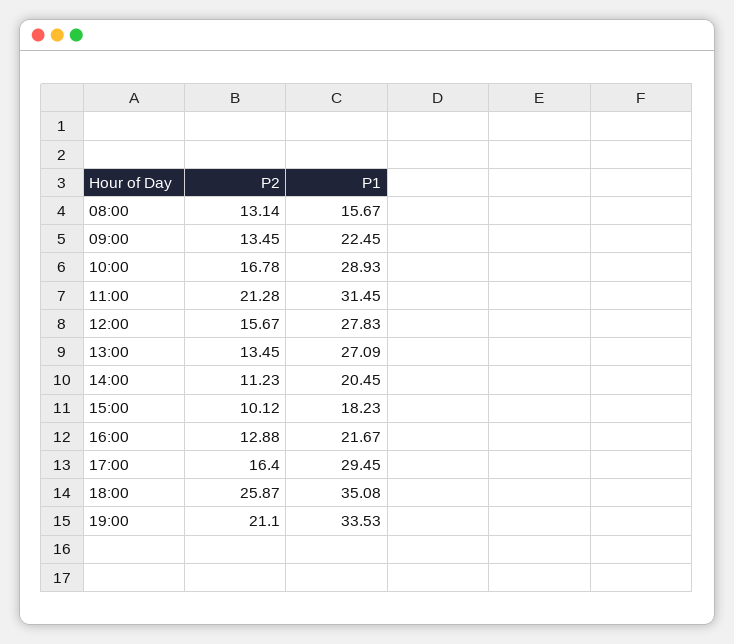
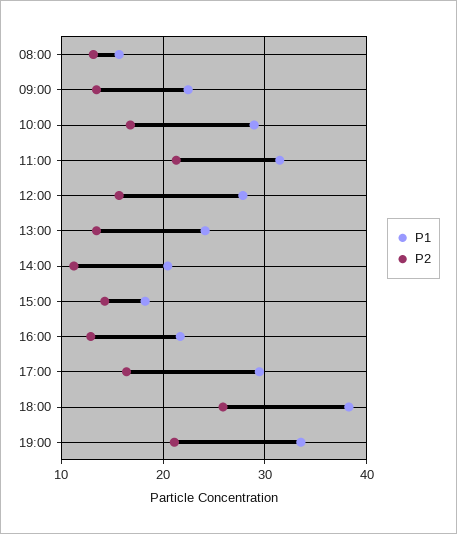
P1, 13:00: 27.09 -> 24
P2, 15:00: 10.12 -> 14
P1, 18:00: 35.08 -> 38

